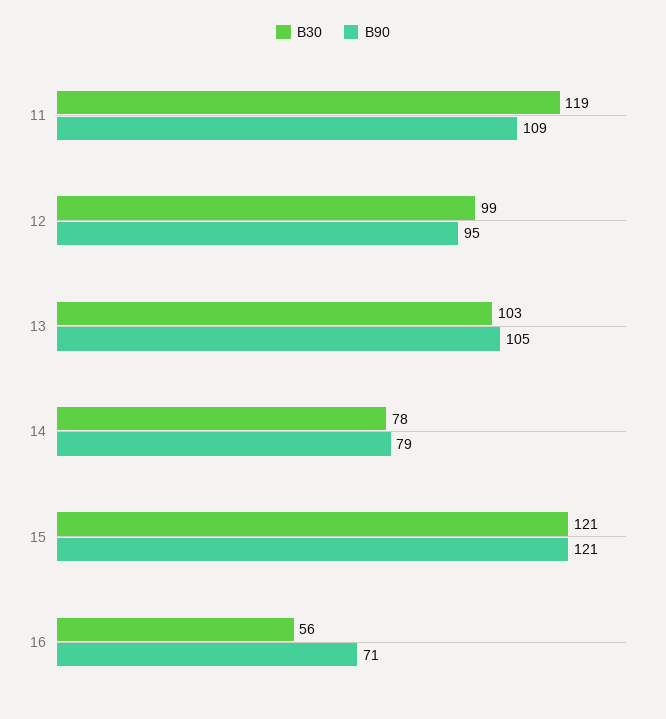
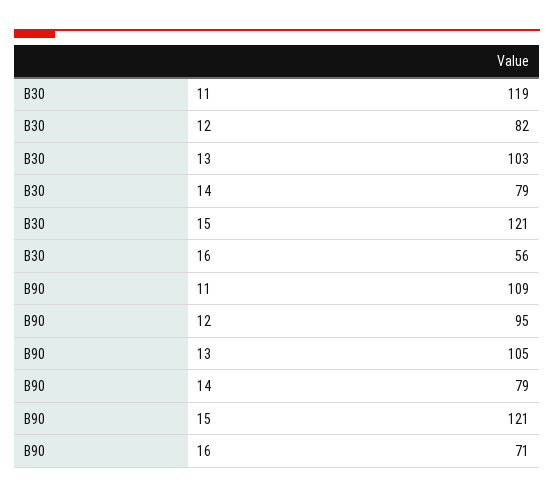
B30, 12: 99 -> 82
B30, 14: 78 -> 79

